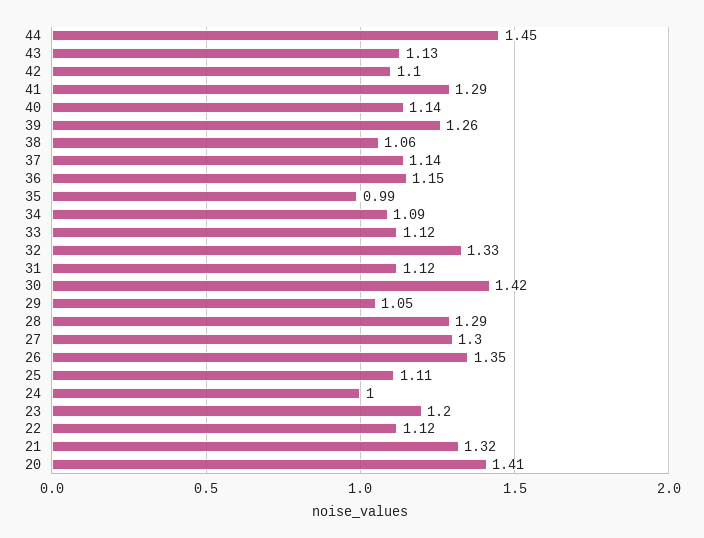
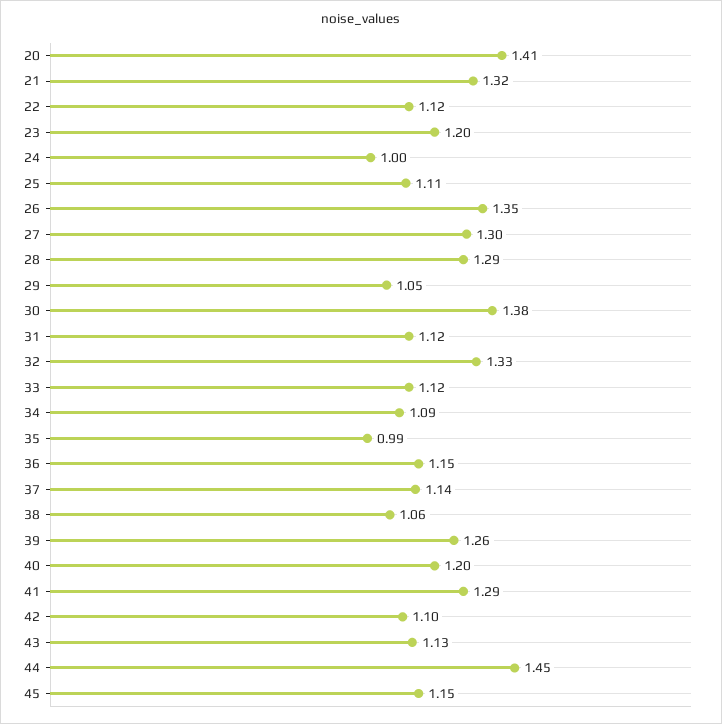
40: 1.14 -> 1.2
30: 1.42 -> 1.38
45: none -> 1.15

